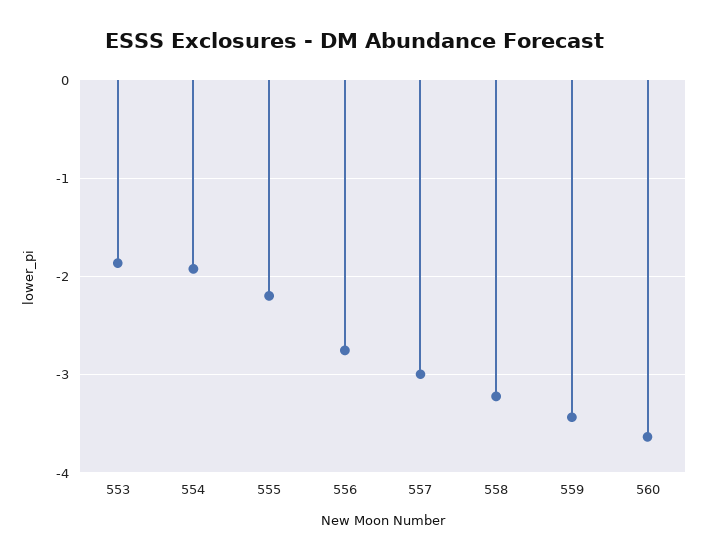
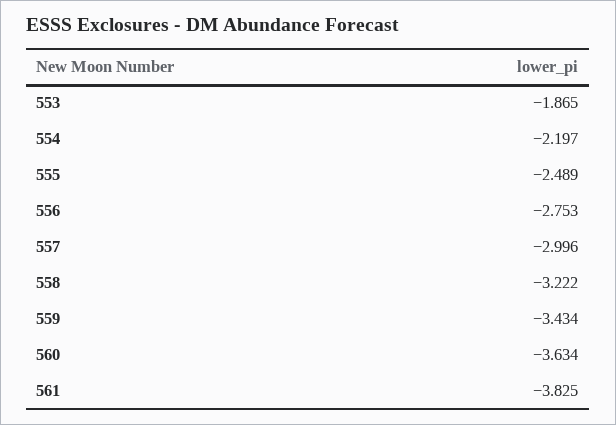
554: -1.9 -> -2.197
555: -2.2 -> -2.489
561: none -> -3.825

